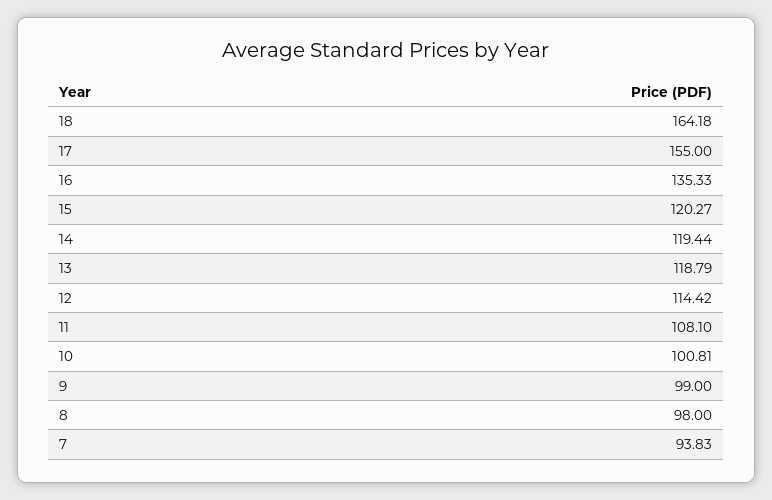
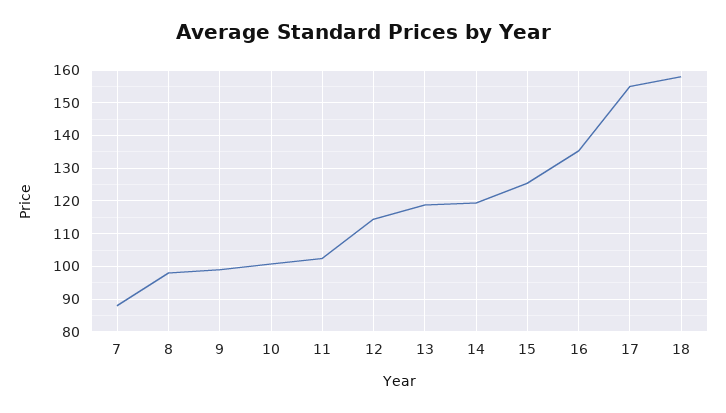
18: 164.18 -> 158
15: 120.27 -> 126
11: 108.1 -> 102
7: 93.83 -> 88

